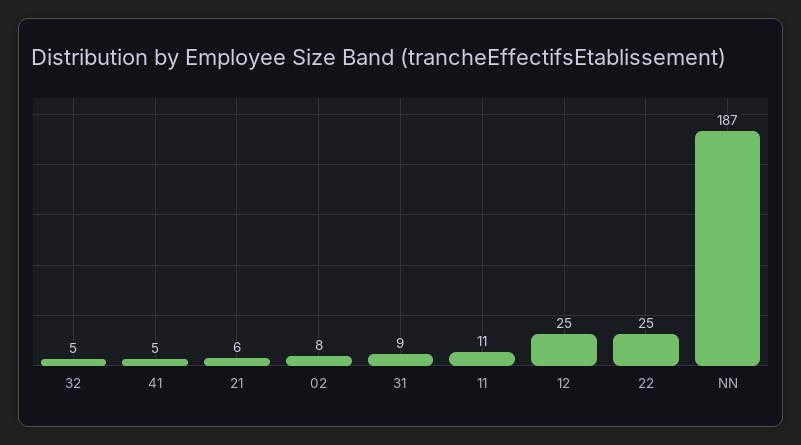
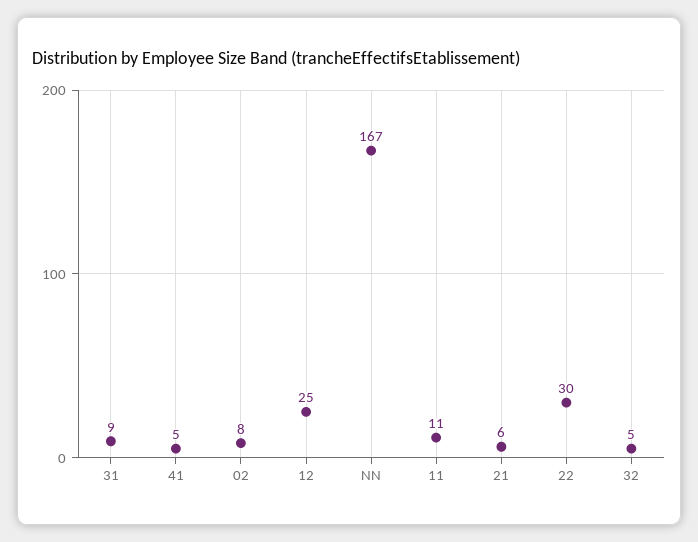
22: 25 -> 30
NN: 187 -> 167

